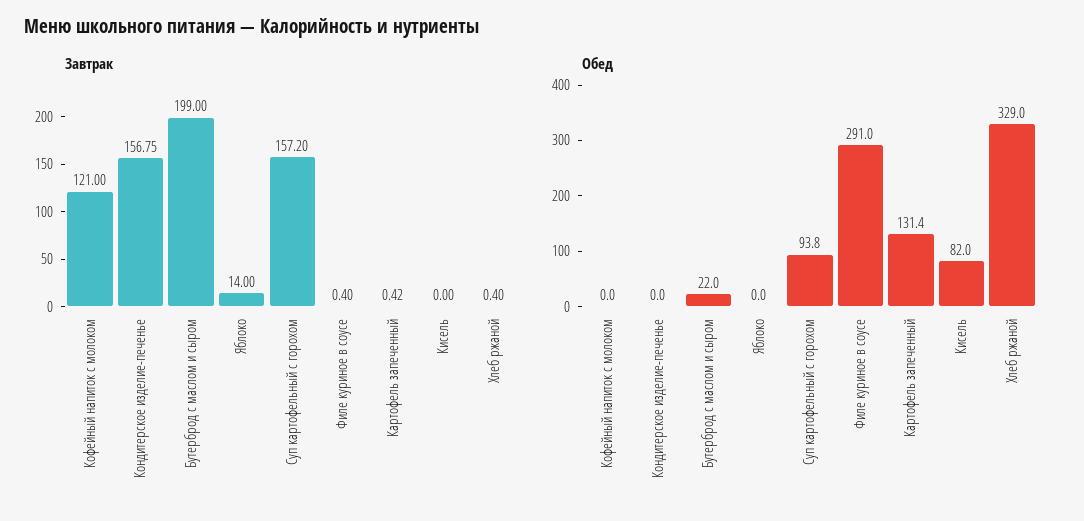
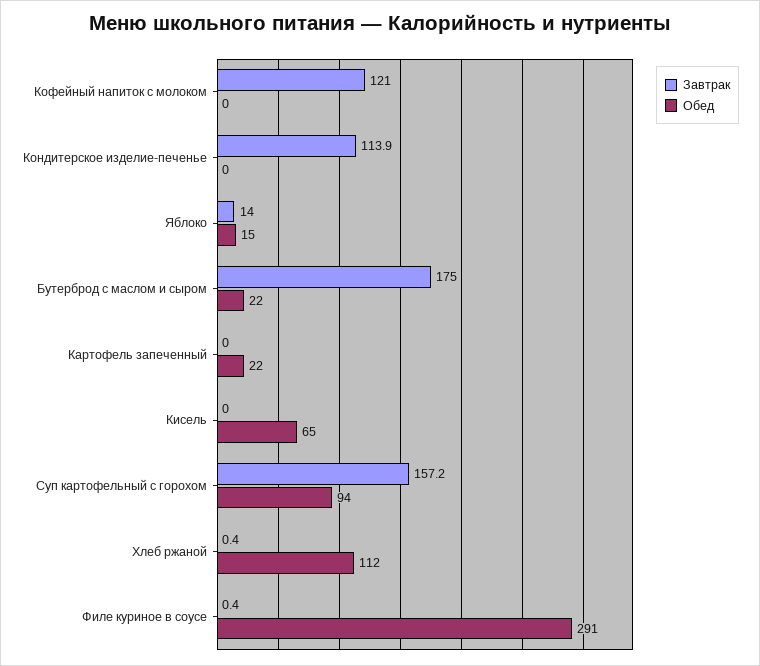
Завтрак, Кондитерское изделие-печенье: 156.75 -> 113.9
Завтрак, Бутерброд с маслом и сыром: 199 -> 175
Завтрак, Картофель запеченный: 0.42 -> 0
Обед, Яблоко: 0 -> 15
Обед, Картофель запеченный: 131.4 -> 22
Обед, Кисель: 82 -> 65
Обед, Хлеб ржаной: 329 -> 112

